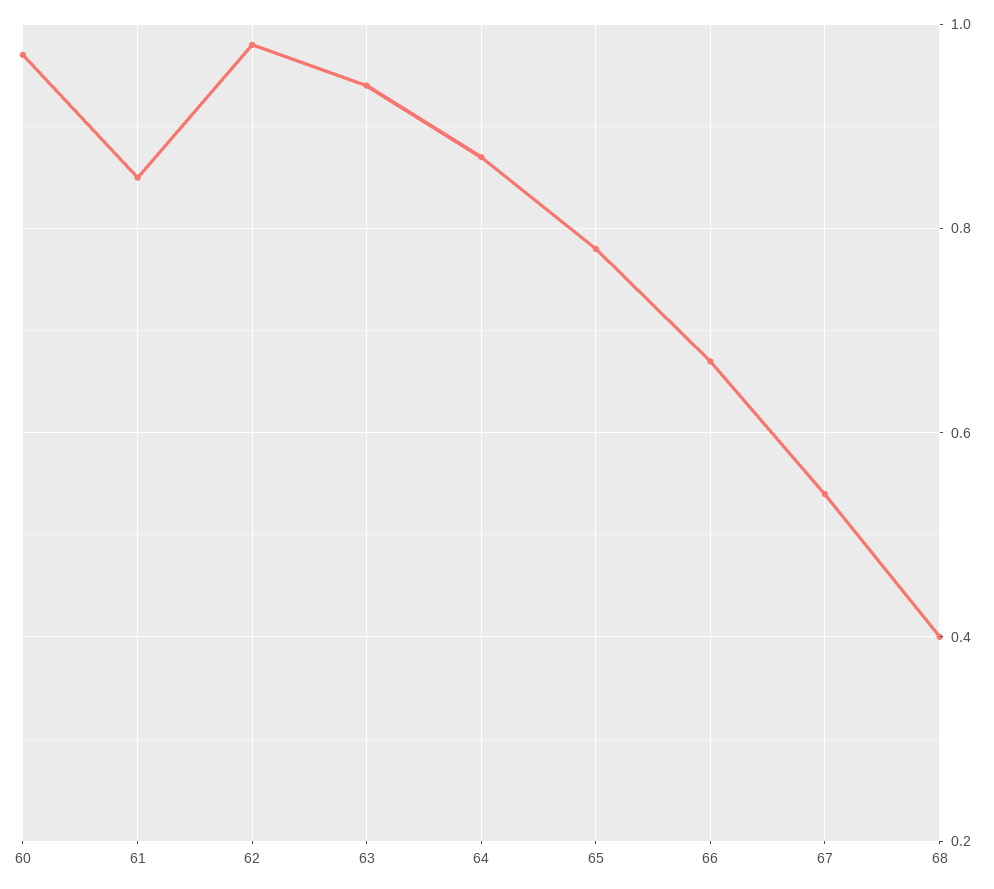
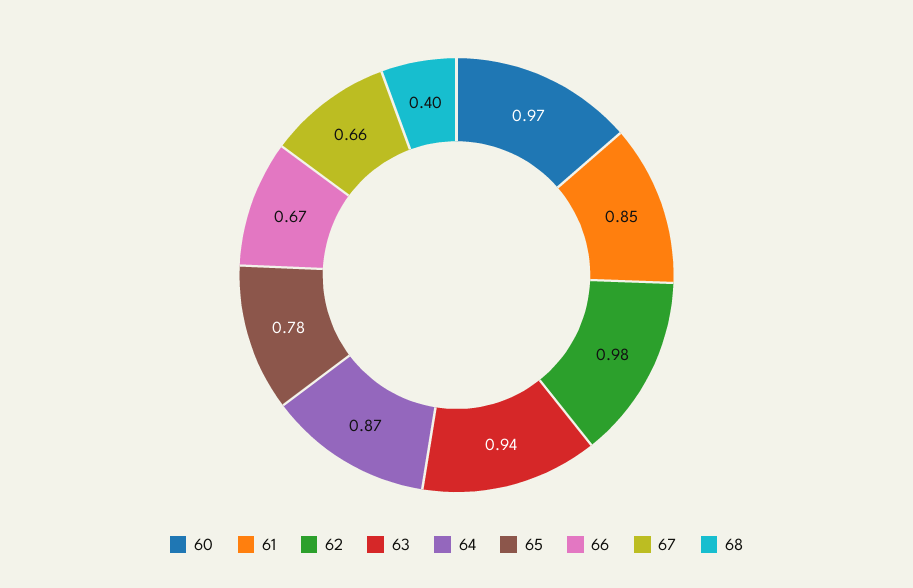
67: 0.55 -> 0.66

